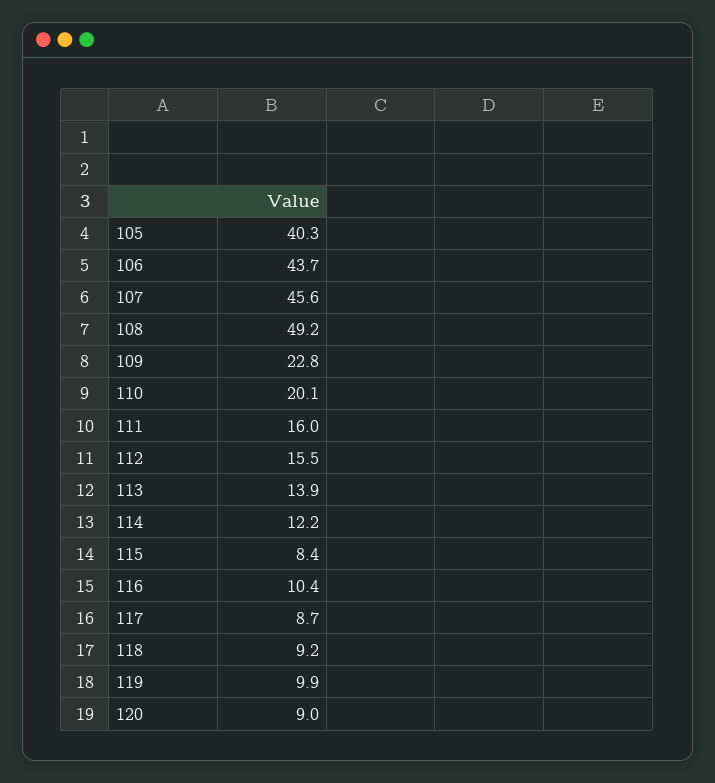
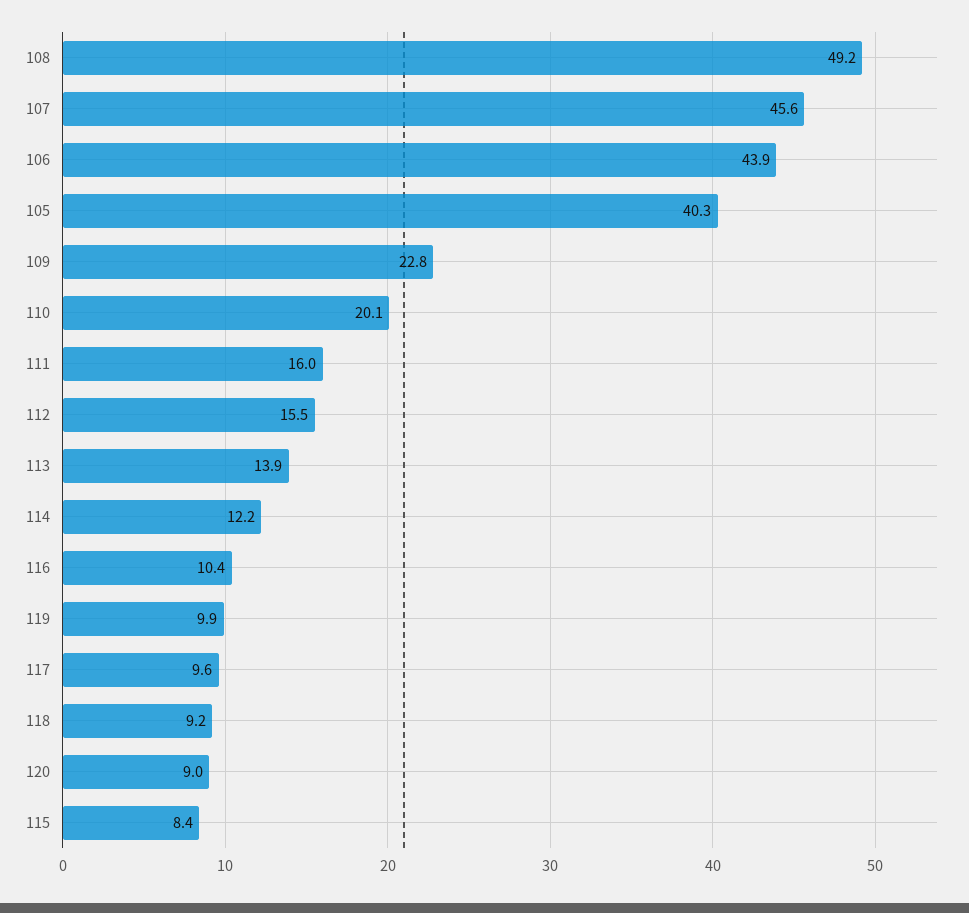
106: 43.7 -> 43.9
117: 8.7 -> 9.6

